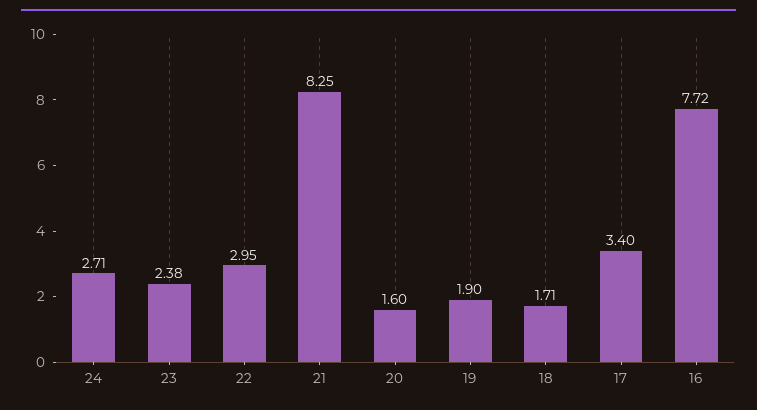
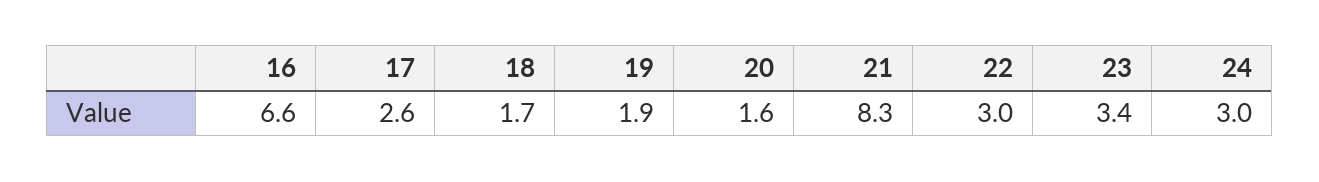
24: 2.71 -> 3
23: 2.38 -> 3.4
17: 3.4 -> 2.6
16: 7.72 -> 6.6

